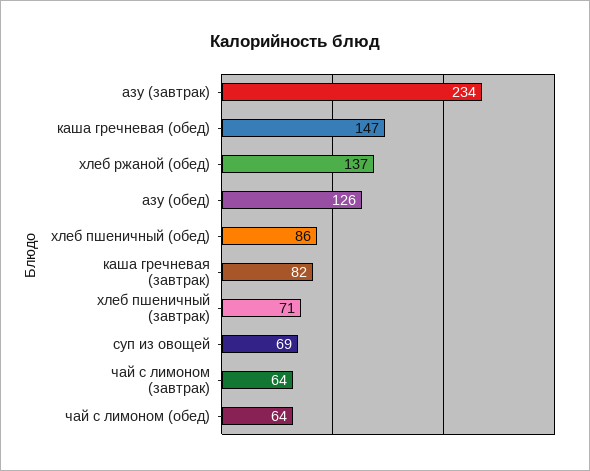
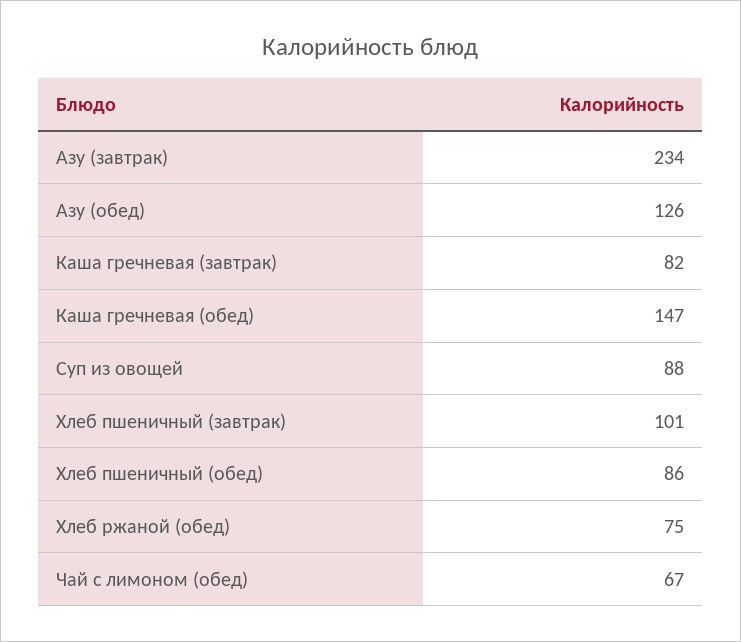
хлеб ржаной (обед): 137 -> 75
хлеб пшеничный (завтрак): 71 -> 101
суп из овощей: 69 -> 88
чай с лимоном (завтрак): 64 -> none
чай с лимоном (обед): 64 -> 67

